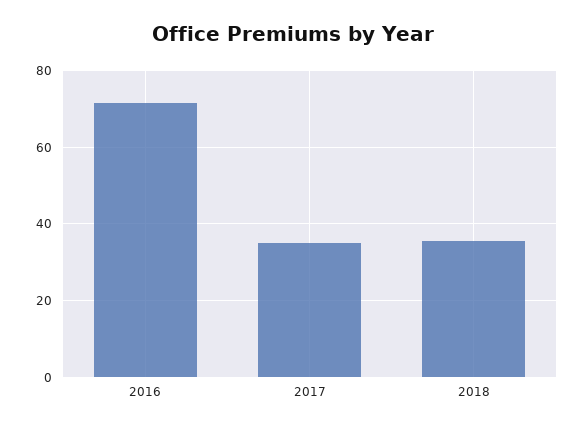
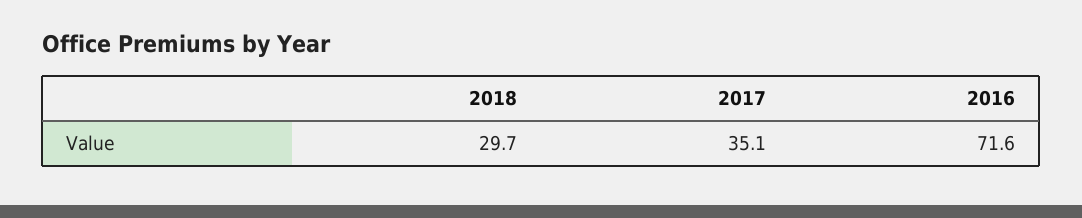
2018: 36 -> 29.7

